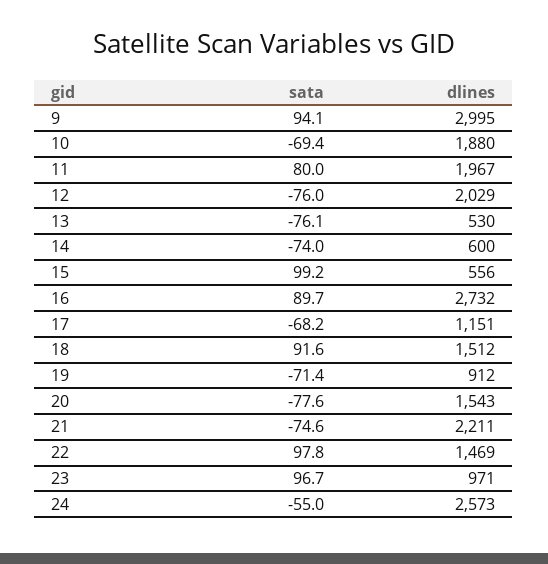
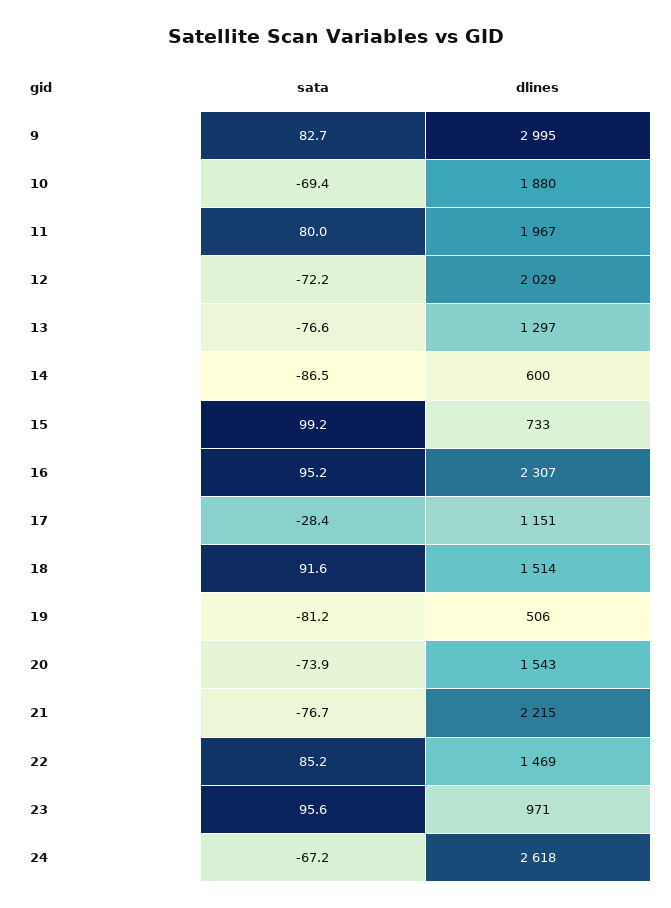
sata, 9: 94.1 -> 82.7
sata, 12: -76 -> -72.2
sata, 13: -76.1 -> -76.6
dlines, 13: 530 -> 1297
sata, 14: -74 -> -86.5
dlines, 15: 556 -> 733
sata, 16: 89.7 -> 95.2
dlines, 16: 2732 -> 2307
sata, 17: -68.2 -> -28.4
dlines, 18: 1512 -> 1514
sata, 19: -71.4 -> -81.2
dlines, 19: 912 -> 506
sata, 20: -77.6 -> -73.9
sata, 21: -74.6 -> -76.7
dlines, 21: 2211 -> 2215
sata, 22: 97.8 -> 85.2
sata, 23: 96.7 -> 95.6
sata, 24: -55 -> -67.2
dlines, 24: 2573 -> 2618

